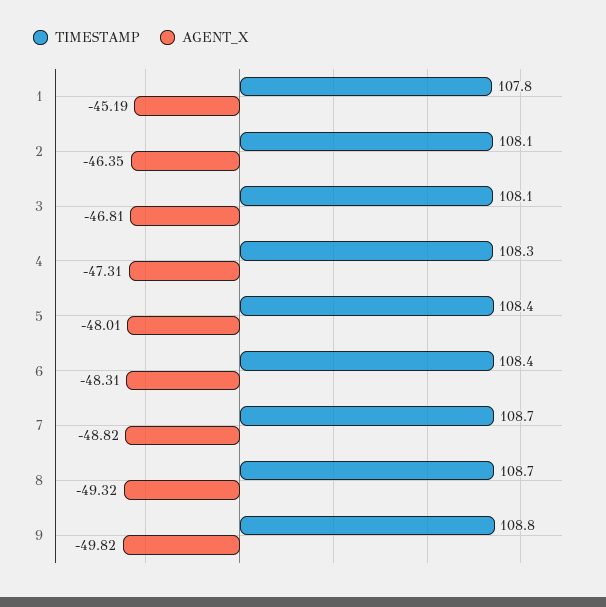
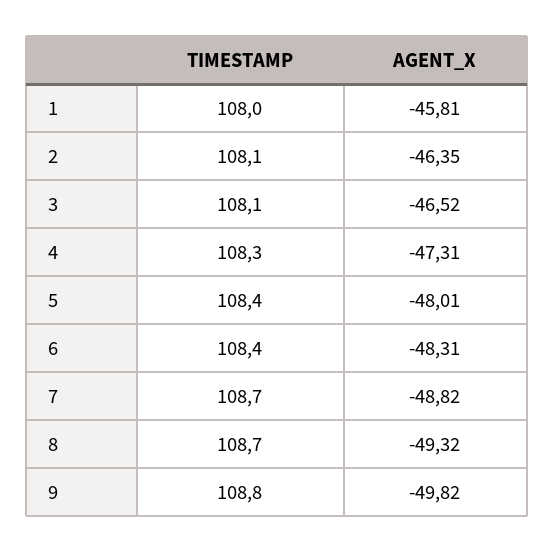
TIMESTAMP, 1: 107.8 -> 108
AGENT_X, 1: -45.19 -> -45.81
AGENT_X, 3: -46.81 -> -46.52

